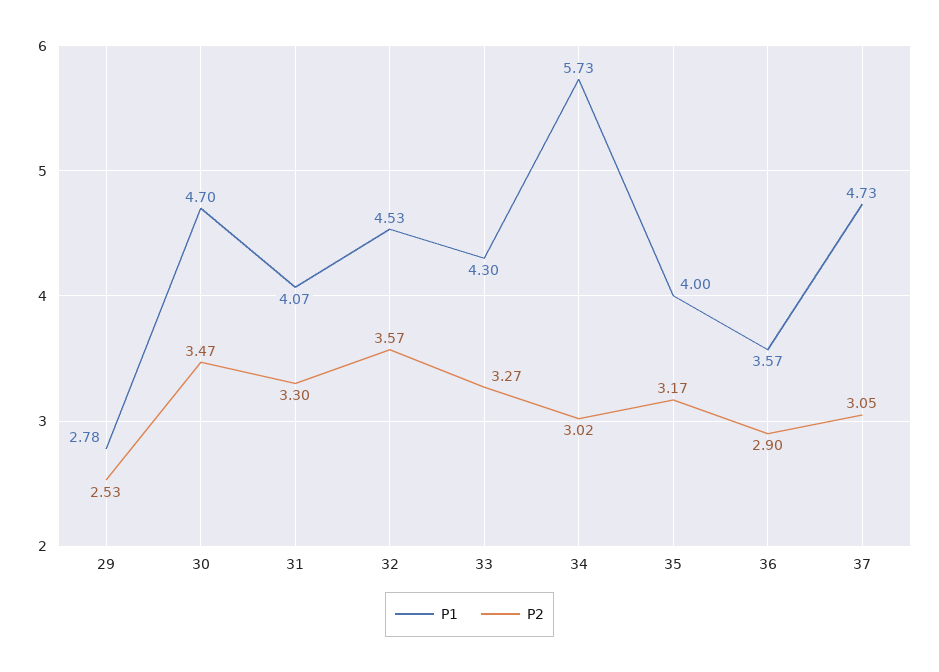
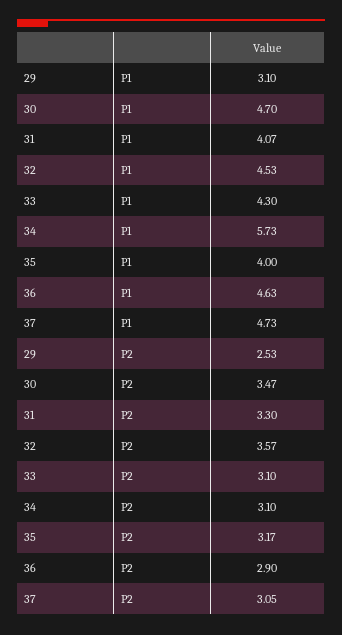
P1, 29: 2.78 -> 3.1
P2, 33: 3.27 -> 3.1
P2, 34: 3.02 -> 3.1
P1, 36: 3.57 -> 4.63

